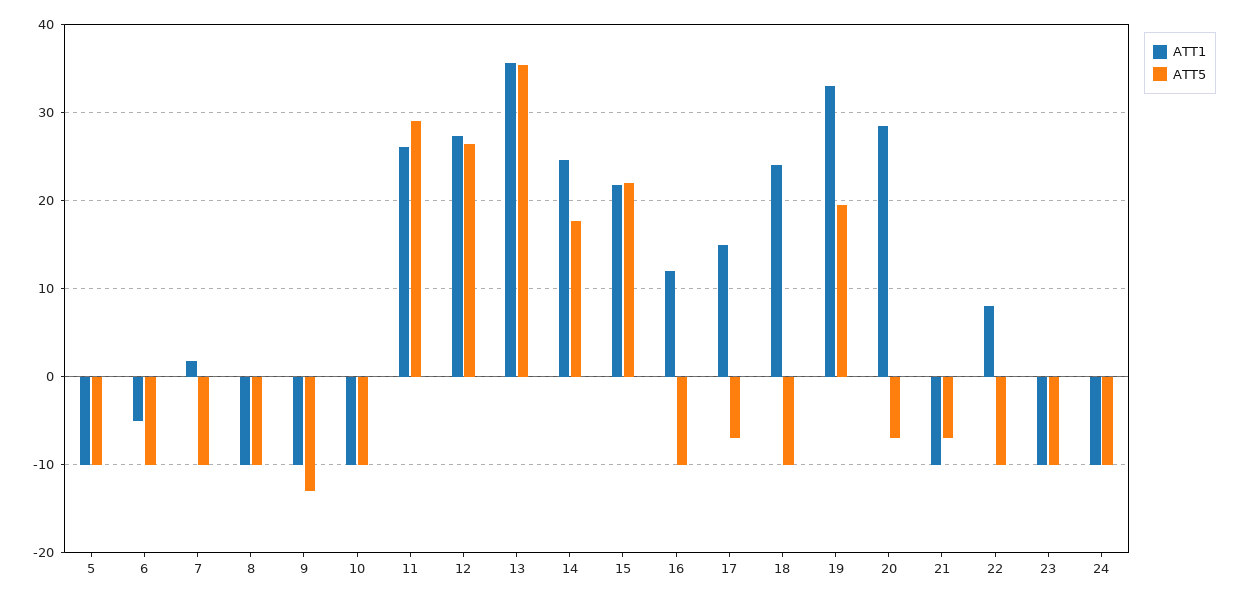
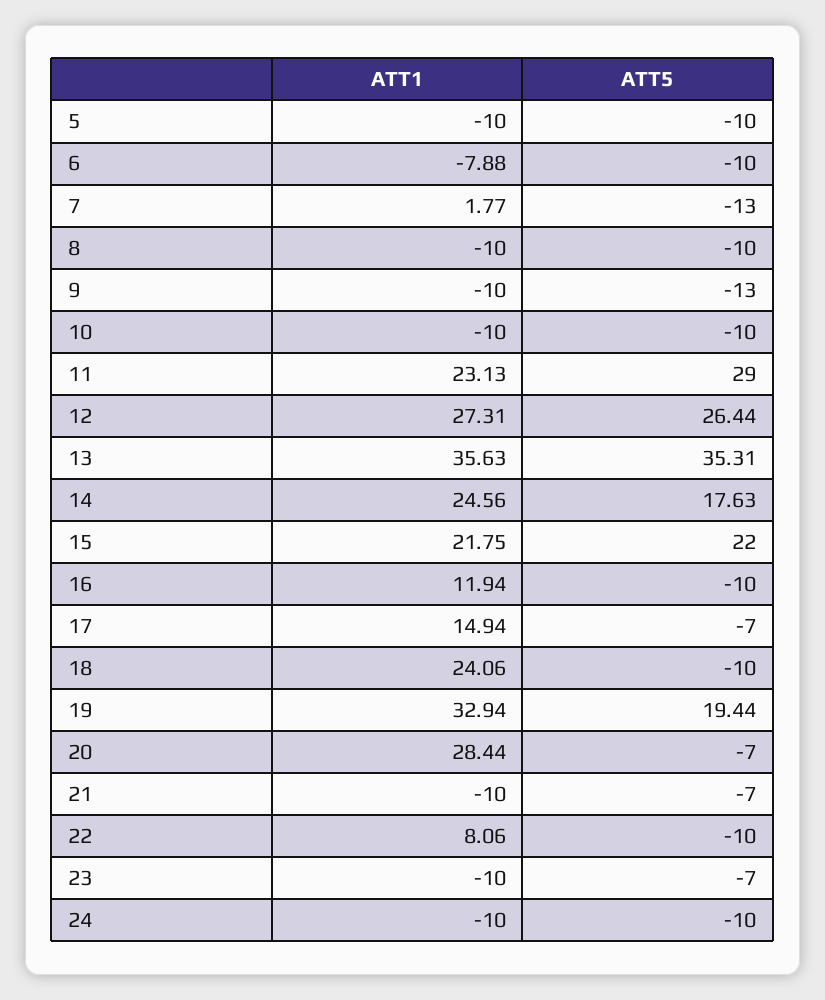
ATT1, 6: -5 -> -7.88
ATT5, 7: -10 -> -13
ATT1, 11: 26 -> 23.13
ATT5, 23: -10 -> -7

